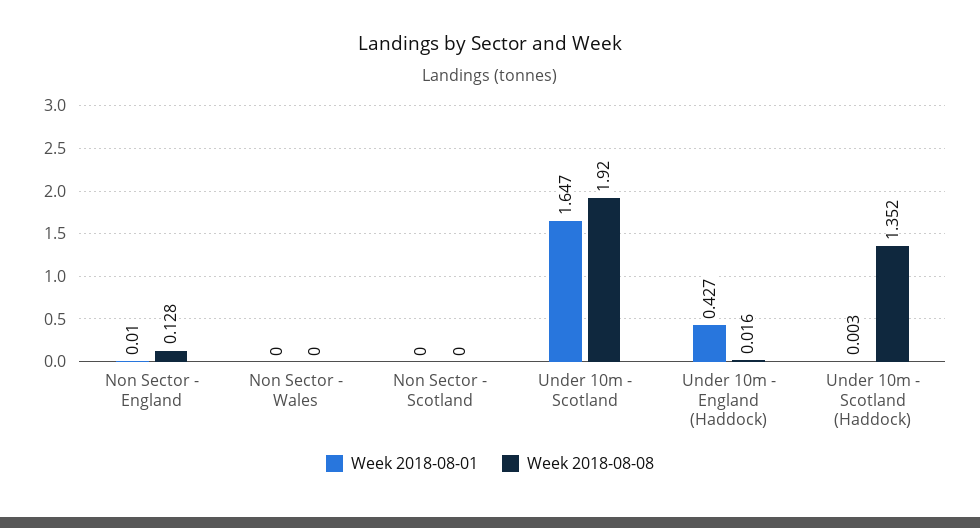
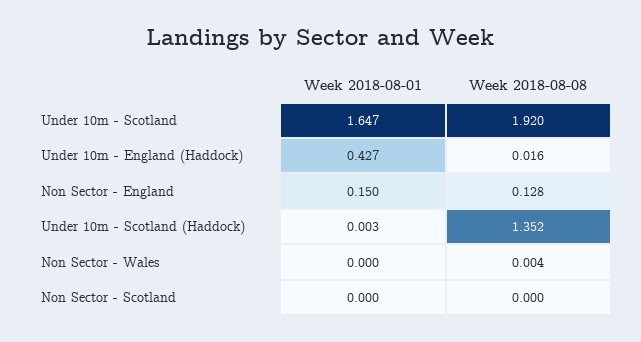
Week 2018-08-01, Non Sector - England: 0.01 -> 0.15
Week 2018-08-08, Non Sector - Wales: 0 -> 0.004

